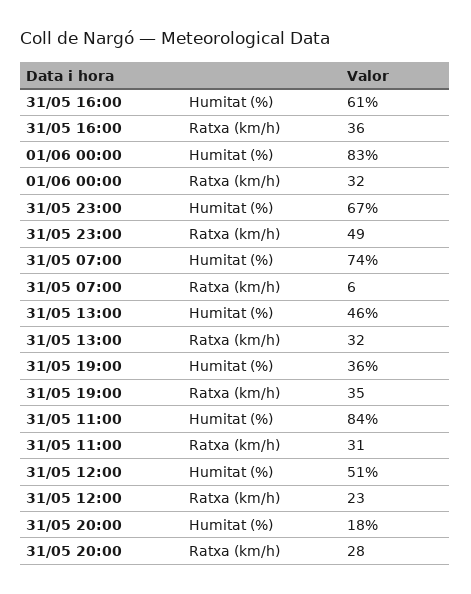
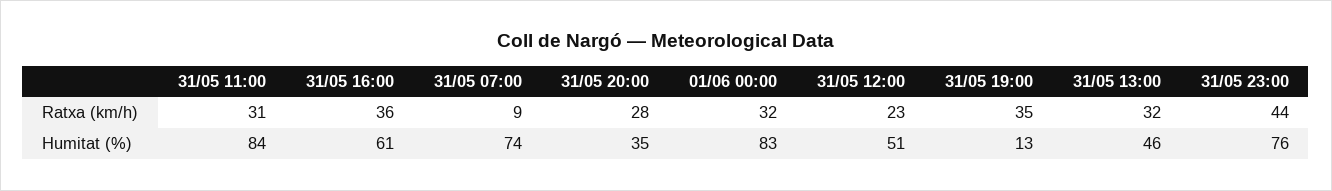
31/05 23:00, Humitat (%): 67 -> 76
31/05 23:00, Ratxa (km/h): 49 -> 44
31/05 07:00, Ratxa (km/h): 6 -> 9
31/05 19:00, Humitat (%): 36 -> 13
31/05 20:00, Humitat (%): 18 -> 35

